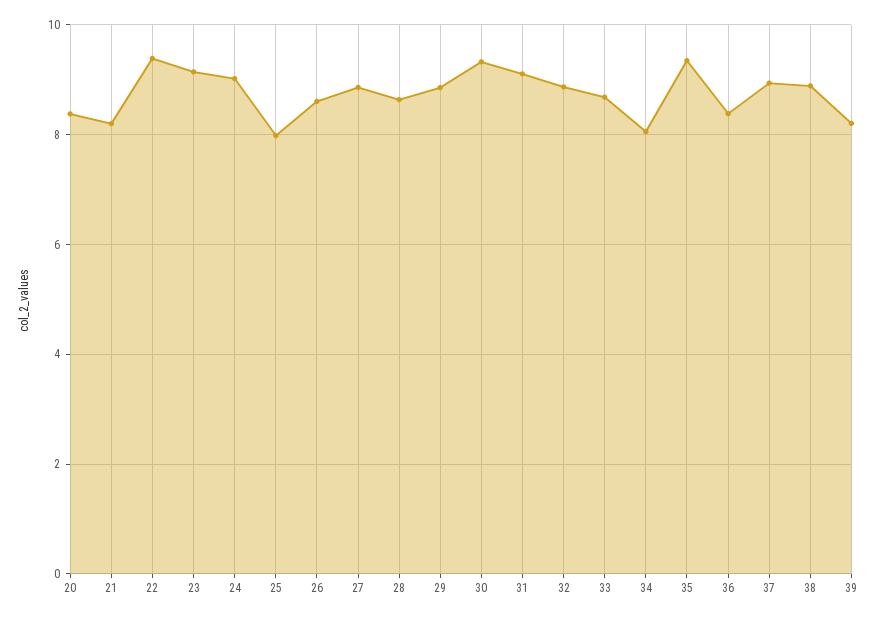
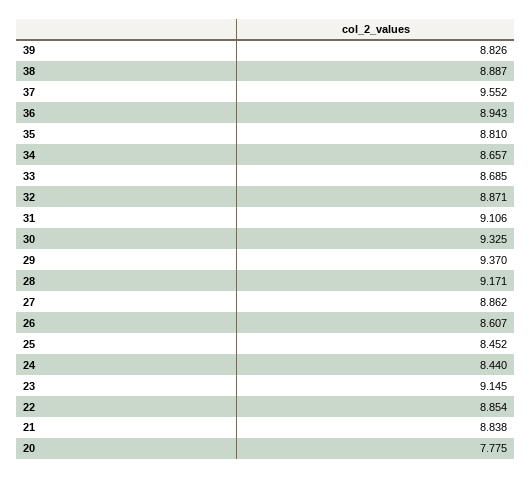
20: 8.4 -> 7.775
21: 8.2 -> 8.838
22: 9.4 -> 8.854
24: 9 -> 8.44
25: 8 -> 8.452
28: 8.6 -> 9.171
29: 8.8 -> 9.37
34: 8 -> 8.657
35: 9.4 -> 8.81
36: 8.4 -> 8.943
37: 9 -> 9.552
39: 8.2 -> 8.826

